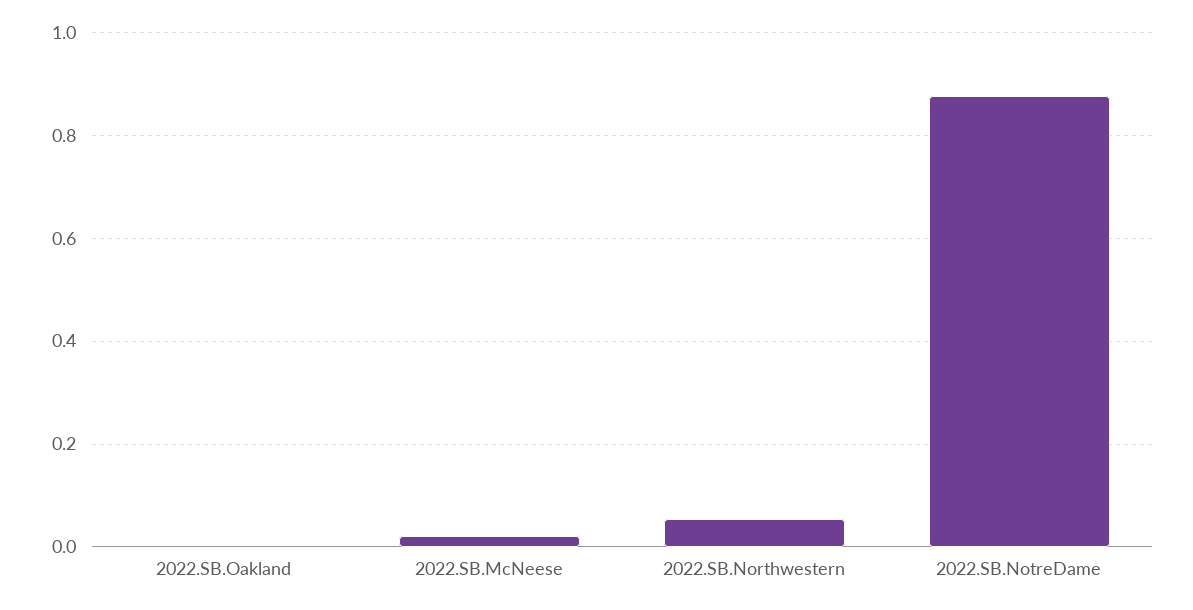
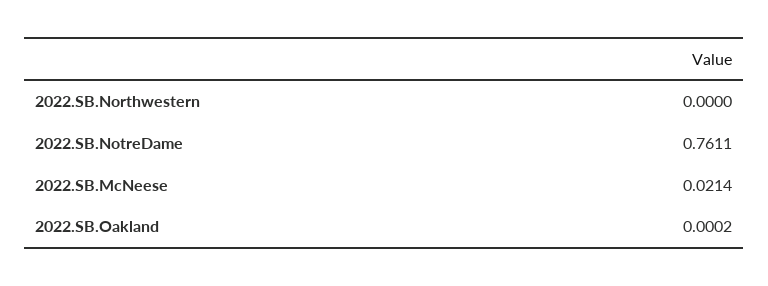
2022.SB.Northwestern: 0.06 -> 0
2022.SB.NotreDame: 0.88 -> 0.7611

